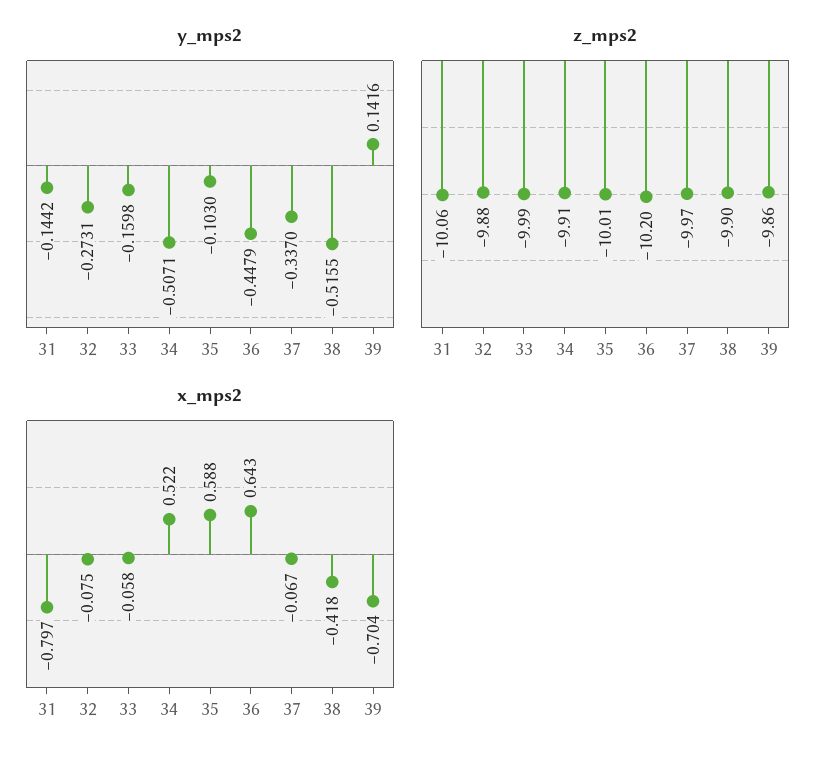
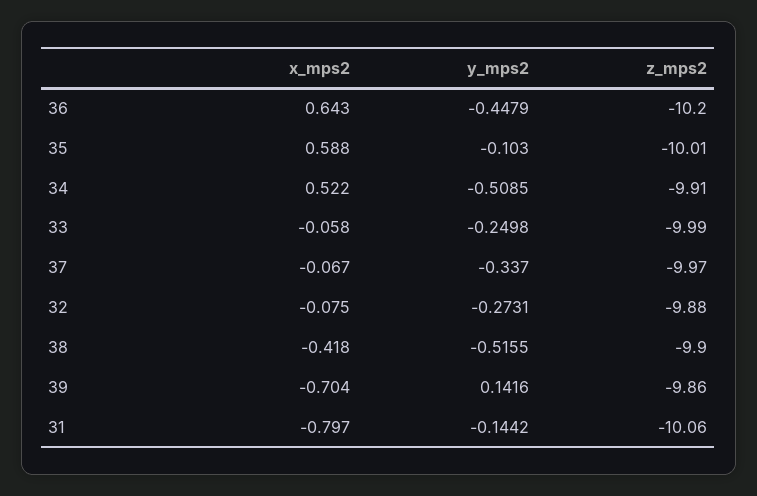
y_mps2, 33: -0.1598 -> -0.2498
y_mps2, 34: -0.5071 -> -0.5085

